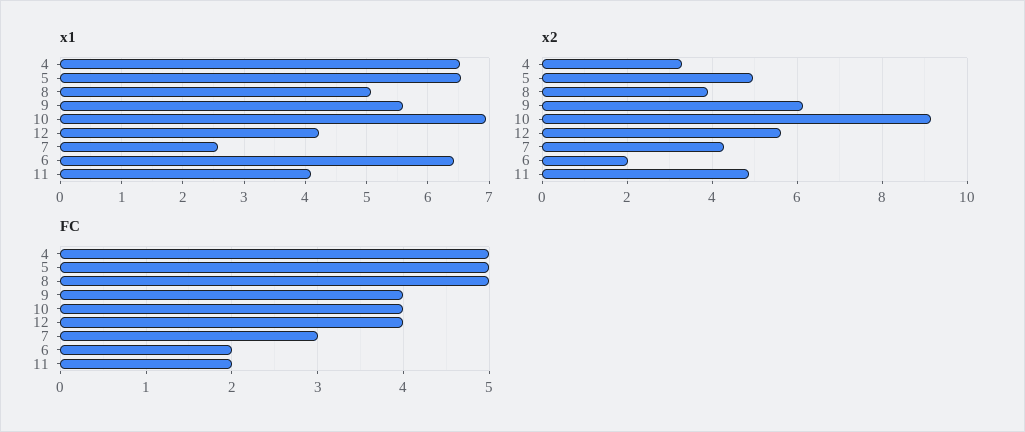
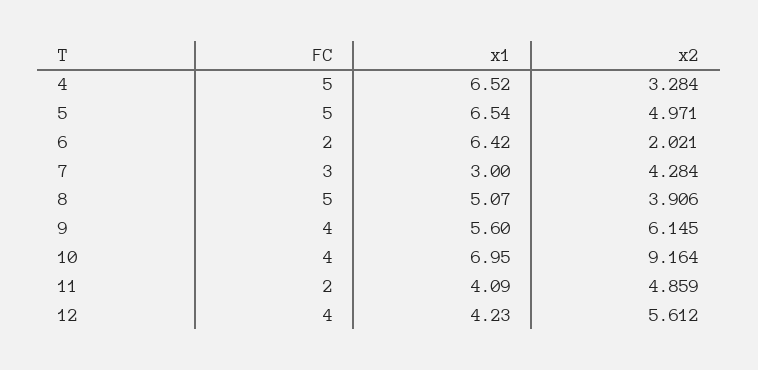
x1, 7: 2.6 -> 3

